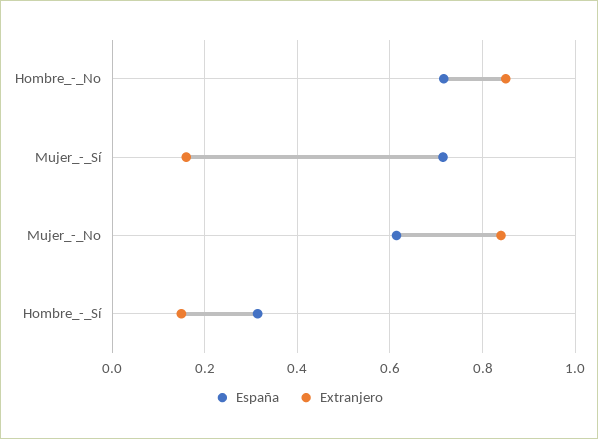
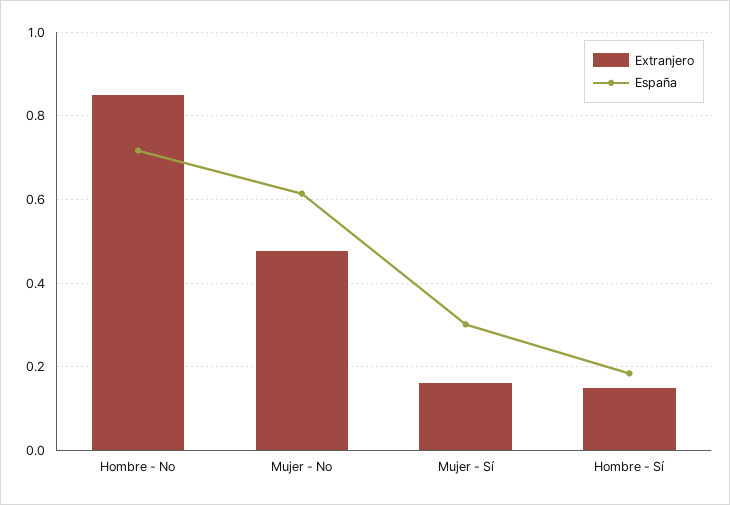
España, Mujer_-_Sí: 0.72 -> 0.3
Extranjero, Mujer_-_No: 0.84 -> 0.48
España, Hombre_-_Sí: 0.32 -> 0.18

